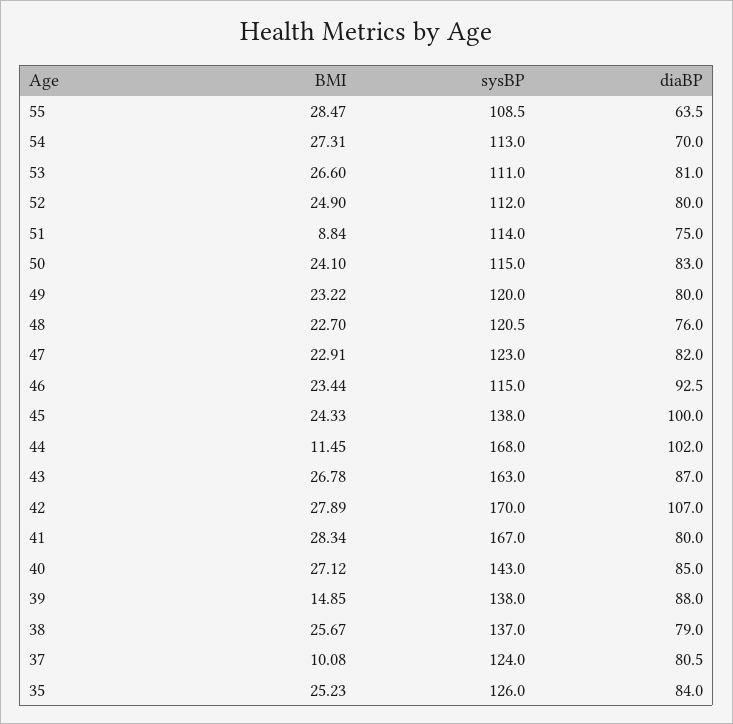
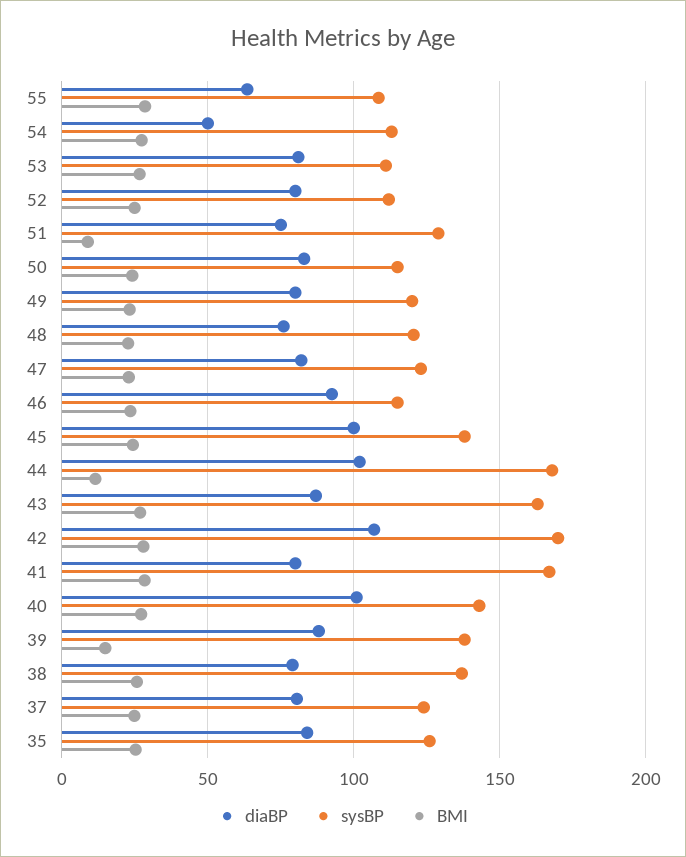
diaBP, 54: 70 -> 50
sysBP, 51: 114 -> 130
diaBP, 40: 85 -> 100
BMI, 37: 10.08 -> 25

